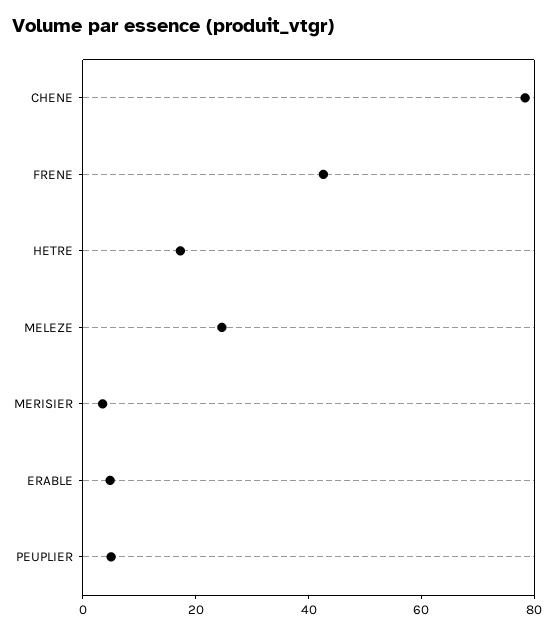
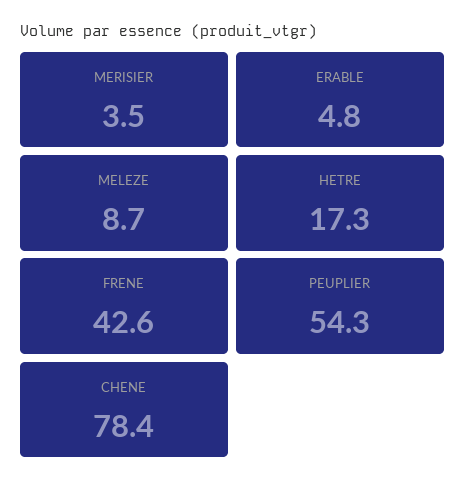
MELEZE: 25 -> 8.7
PEUPLIER: 5 -> 54.3

